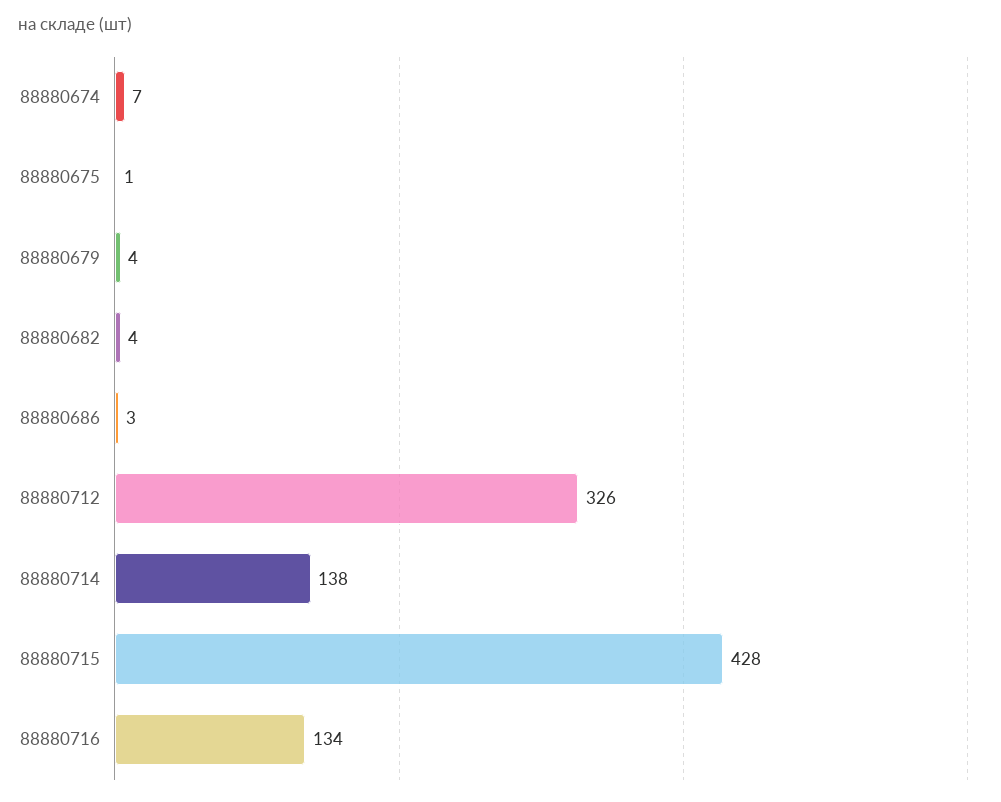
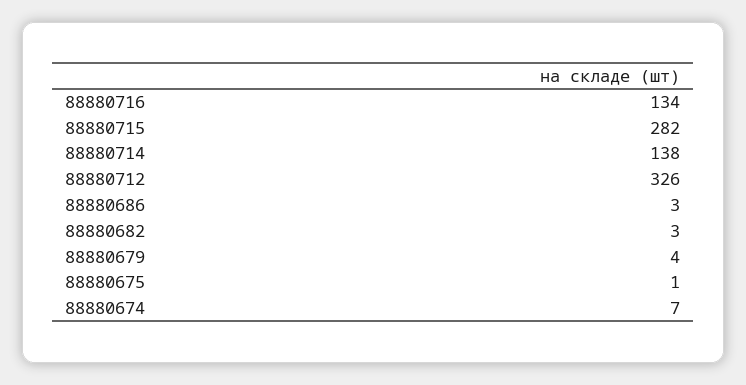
88880682: 4 -> 3
88880715: 428 -> 282

